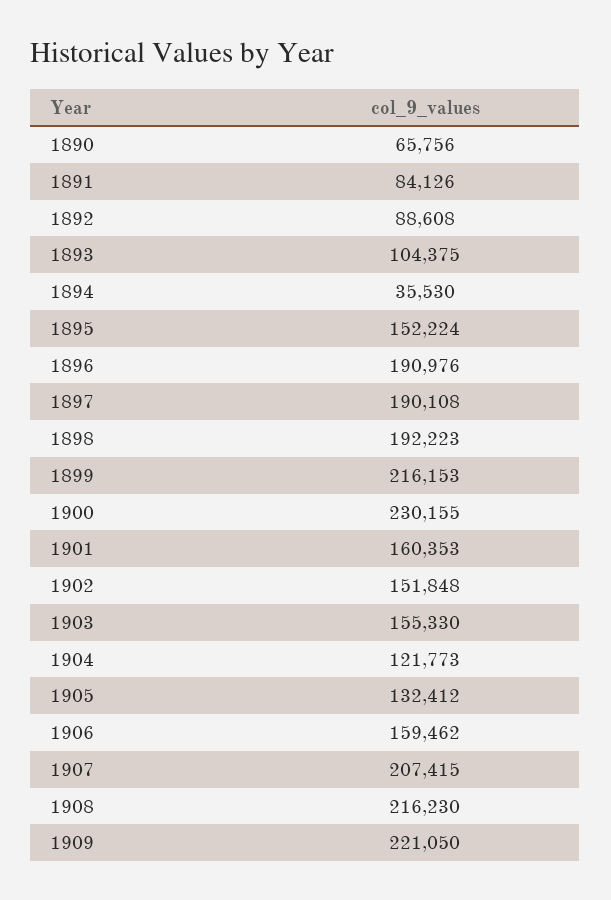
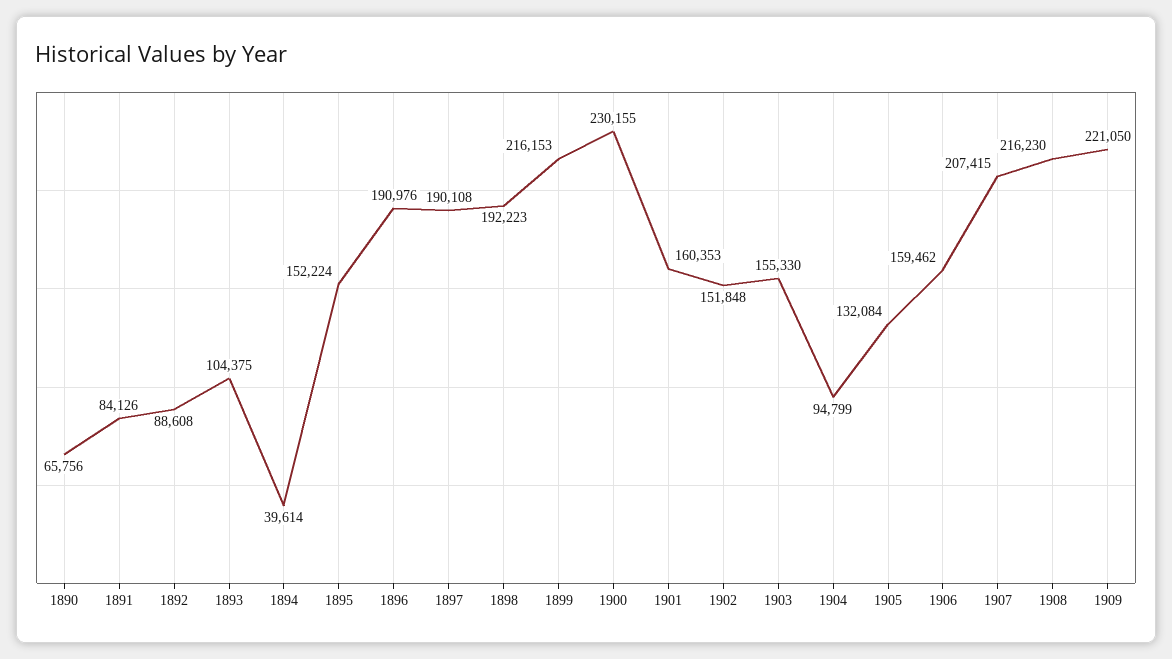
1894: 35530 -> 39614
1904: 121773 -> 94799
1905: 132412 -> 132084

